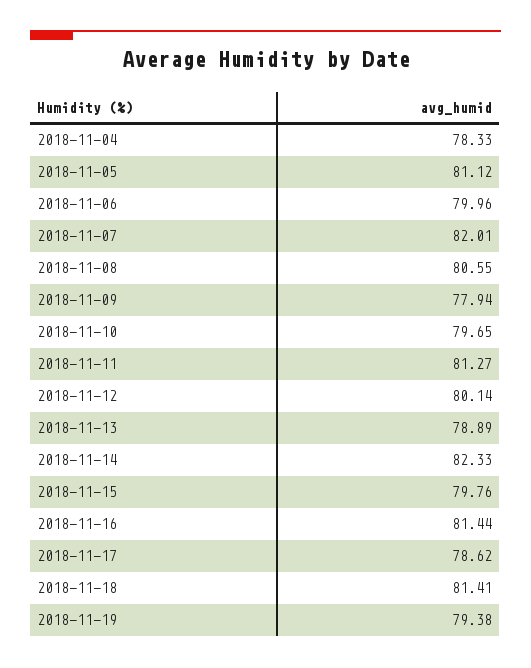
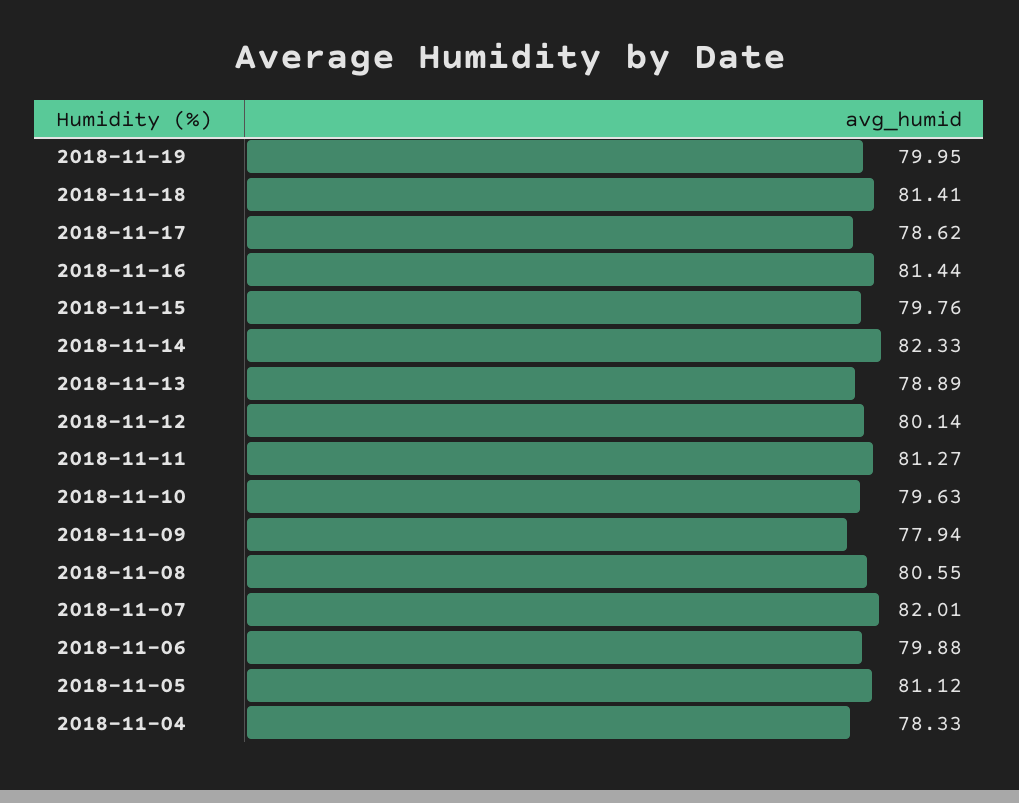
2018-11-06: 79.96 -> 79.88
2018-11-10: 79.65 -> 79.63
2018-11-19: 79.38 -> 79.95

